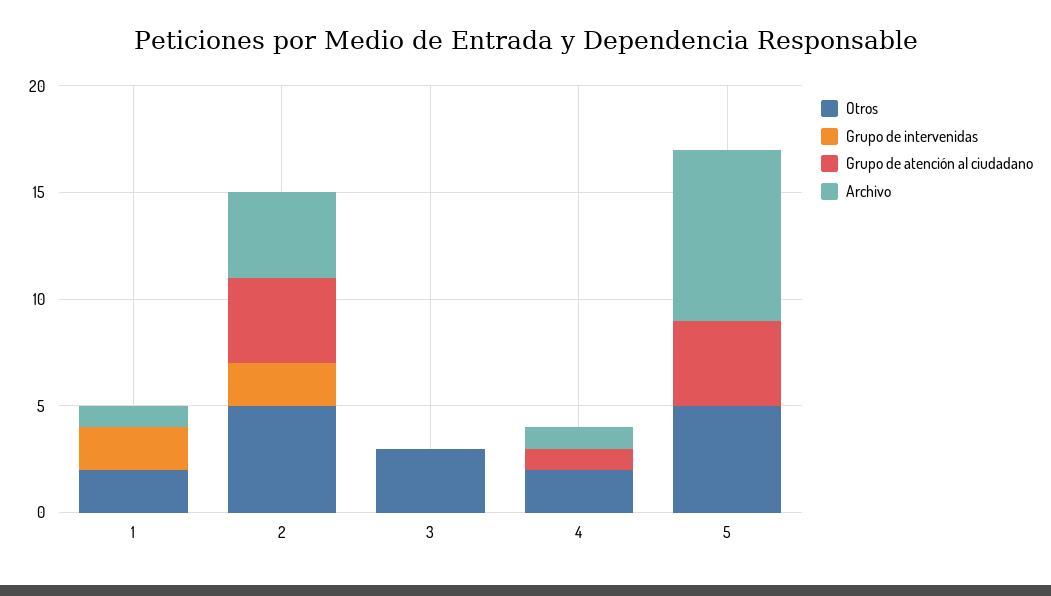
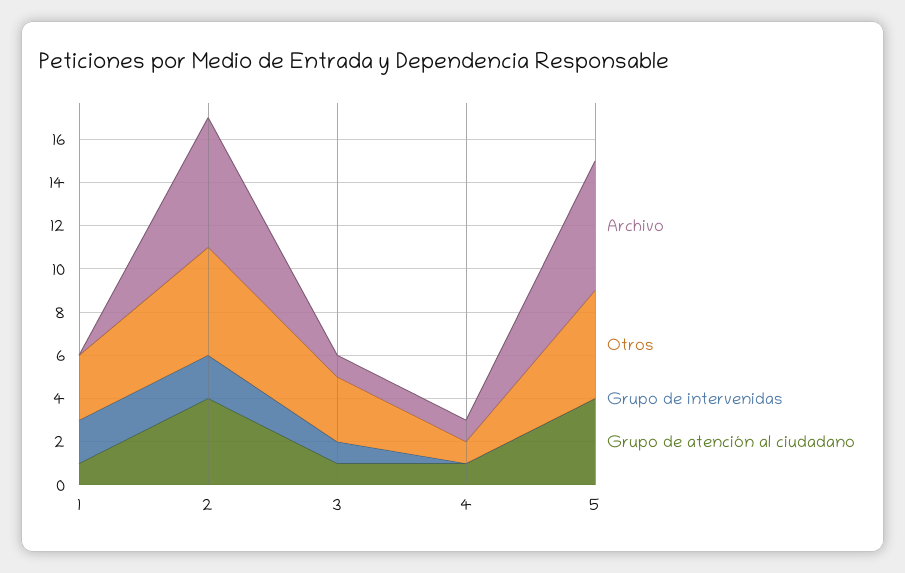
Otros, 1: 2 -> 3
Grupo de atención al ciudadano, 1: 0 -> 1
Archivo, 1: 1 -> 0
Archivo, 2: 4 -> 6
Grupo de intervenidas, 3: 0 -> 1
Grupo de atención al ciudadano, 3: 0 -> 1
Archivo, 3: 0 -> 1
Otros, 4: 2 -> 1
Archivo, 5: 8 -> 6

